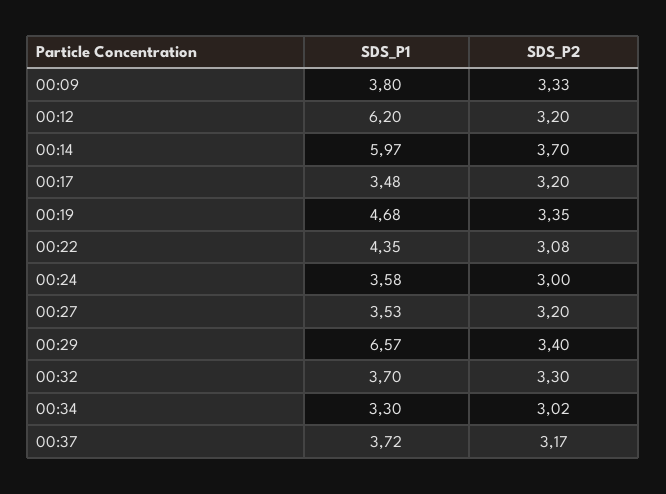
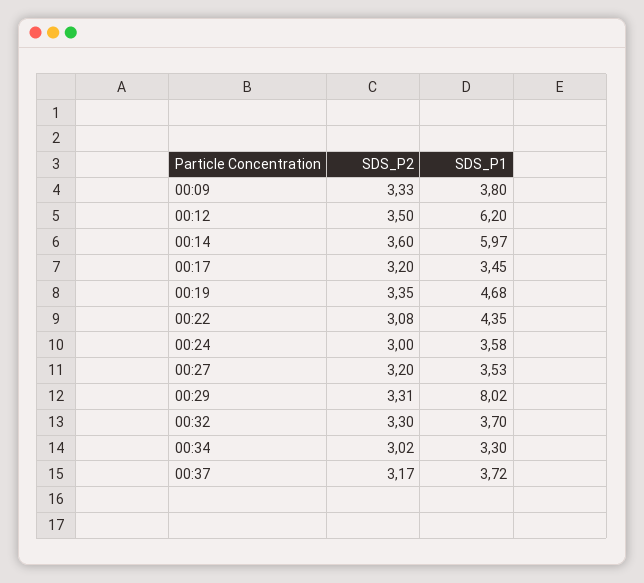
SDS_P2, 00:12: 3.2 -> 3.5
SDS_P2, 00:14: 3.7 -> 3.6
SDS_P1, 00:17: 3.48 -> 3.45
SDS_P1, 00:29: 6.57 -> 8.02
SDS_P2, 00:29: 3.4 -> 3.31

